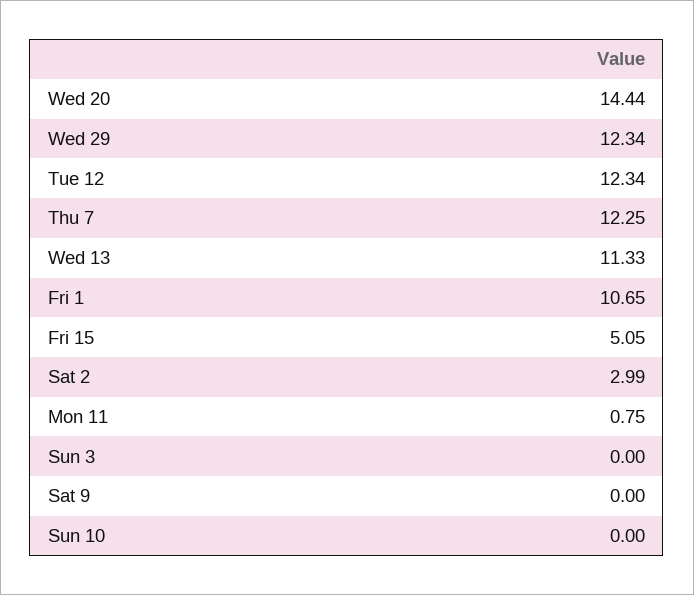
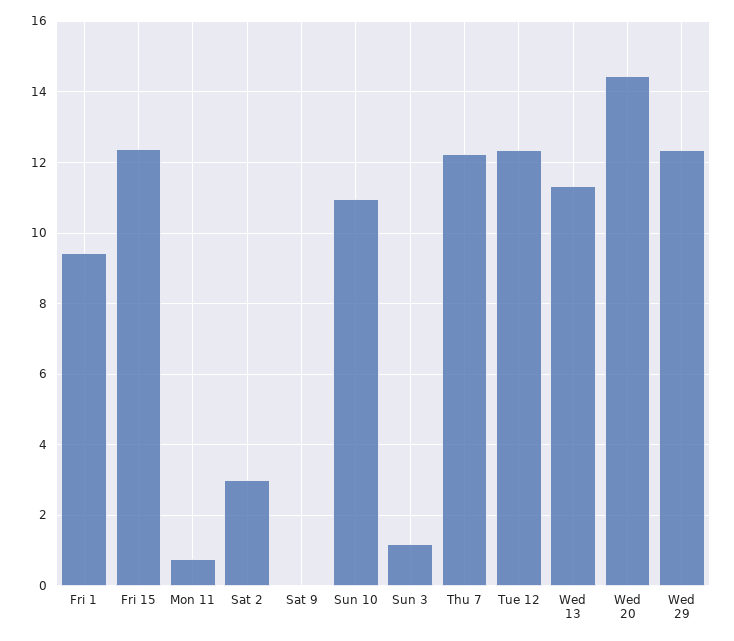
Fri 1: 10.65 -> 9.4
Fri 15: 5.05 -> 12.4
Sun 3: 0 -> 1.2
Sun 10: 0 -> 11

